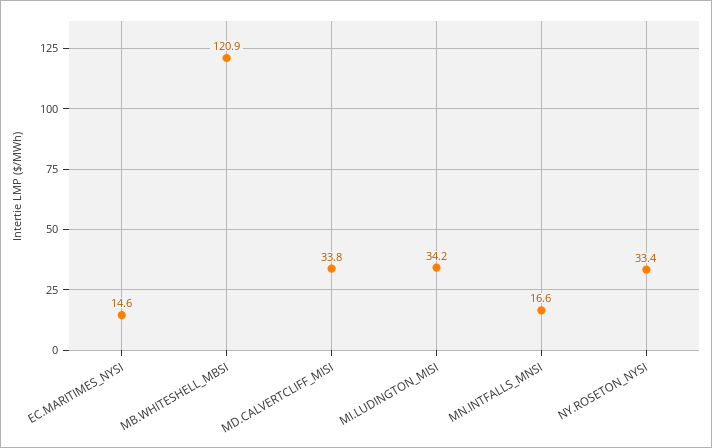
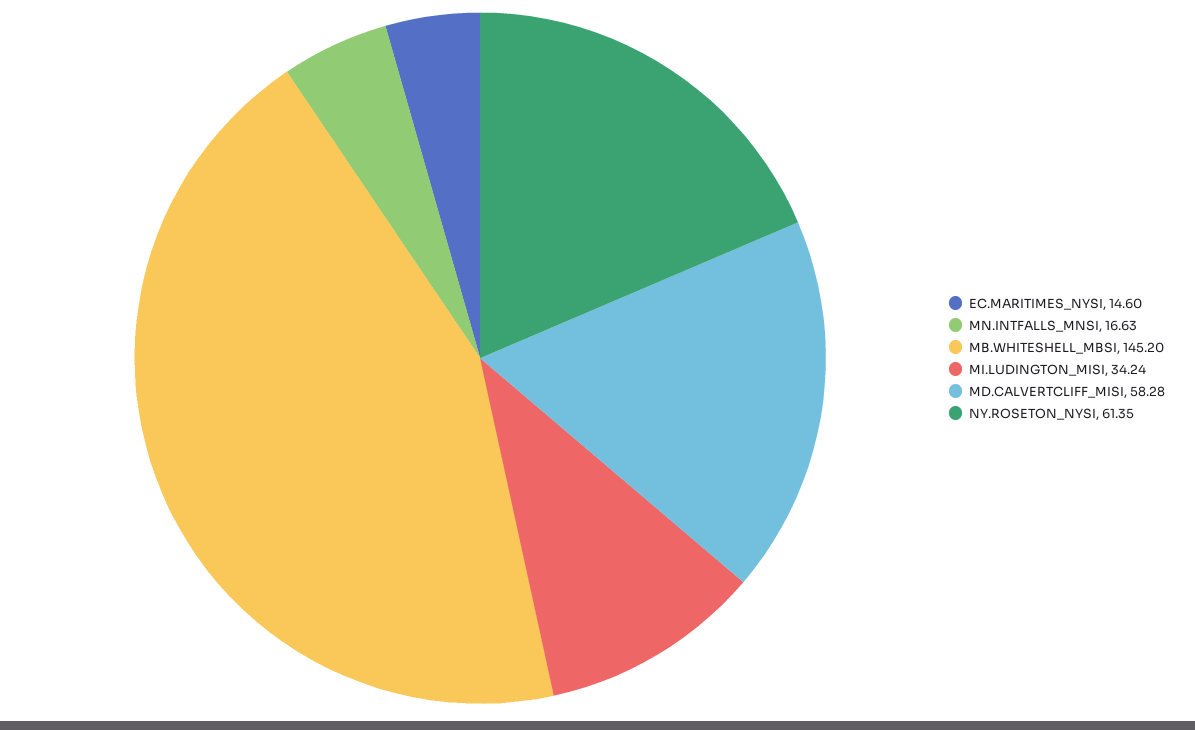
MB.WHITESHELL_MBSI: 120.9 -> 145.2
MD.CALVERTCLIFF_MISI: 33.8 -> 58.28
NY.ROSETON_NYSI: 33.4 -> 61.35

